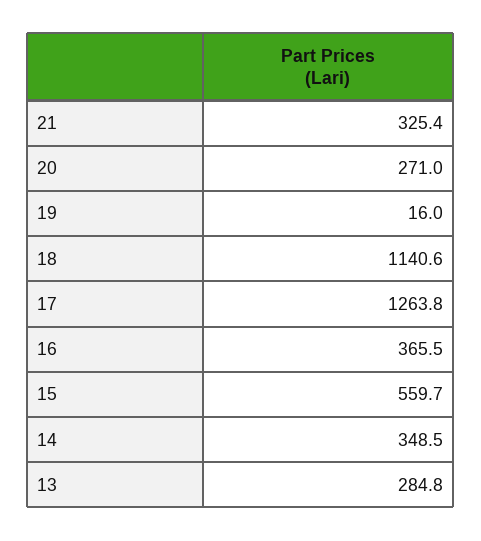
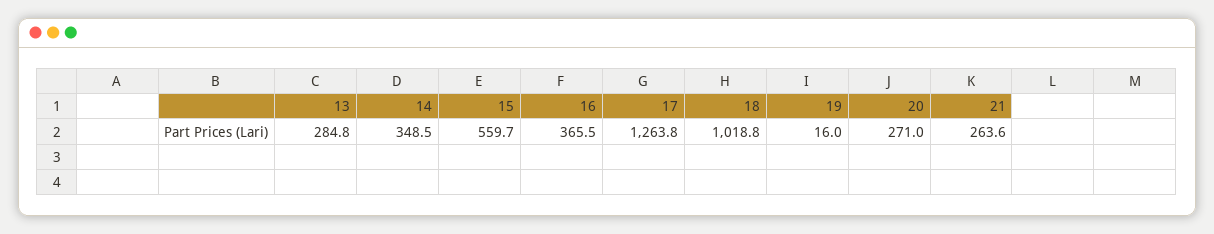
21: 325.4 -> 263.6
18: 1140.6 -> 1018.8

